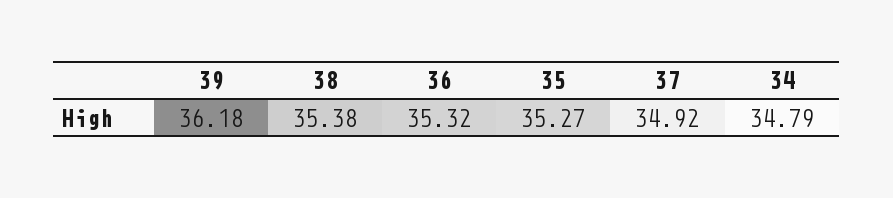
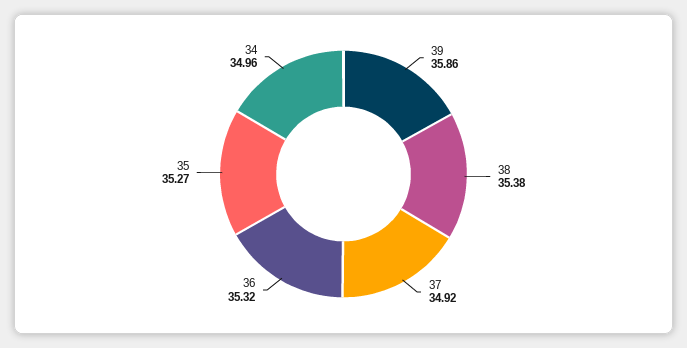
39: 36.18 -> 35.86
34: 34.79 -> 34.96

